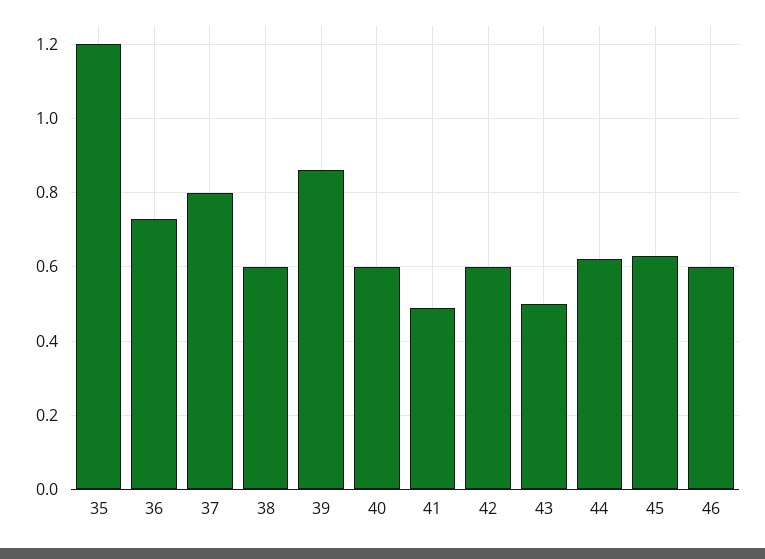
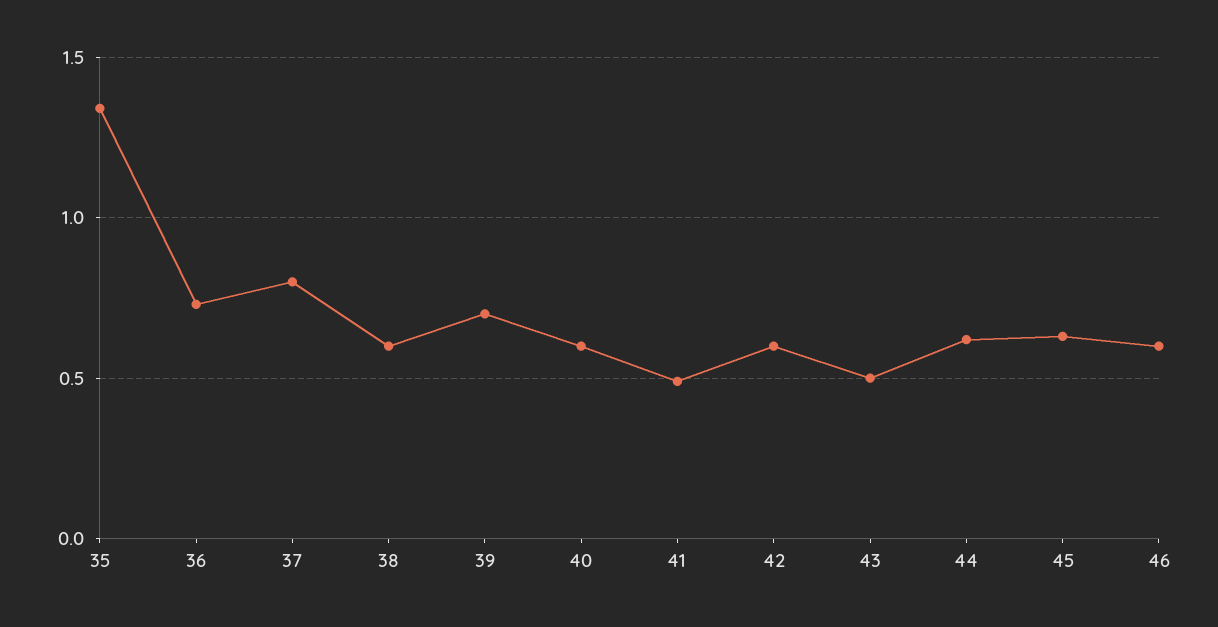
35: 1.2 -> 1.35
39: 0.85 -> 0.7

